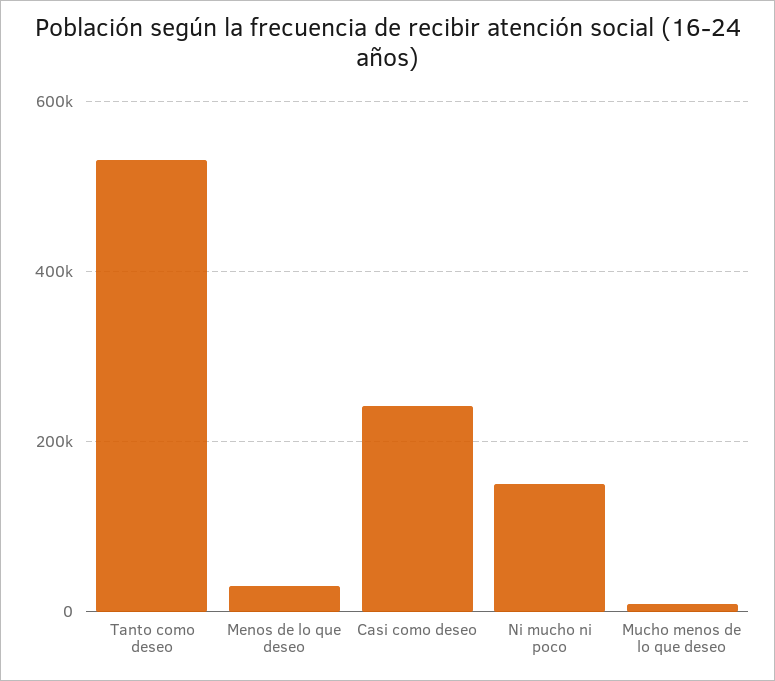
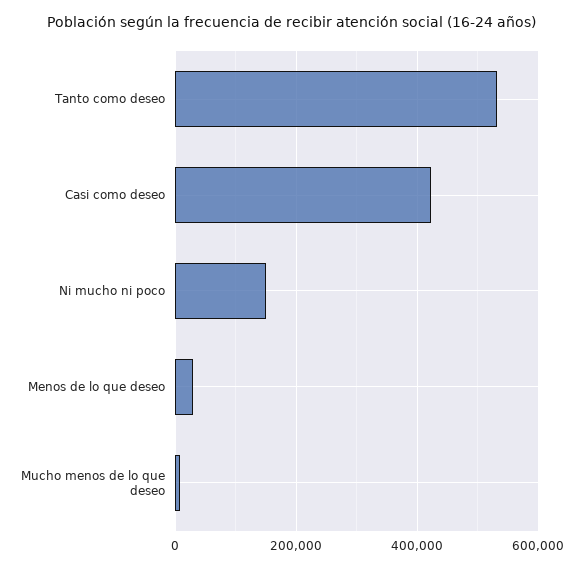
Casi como deseo: 240000 -> 420000

